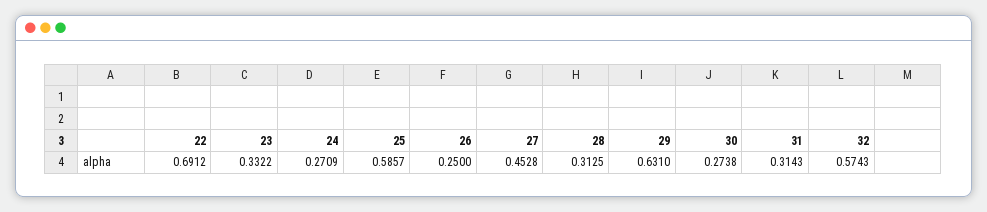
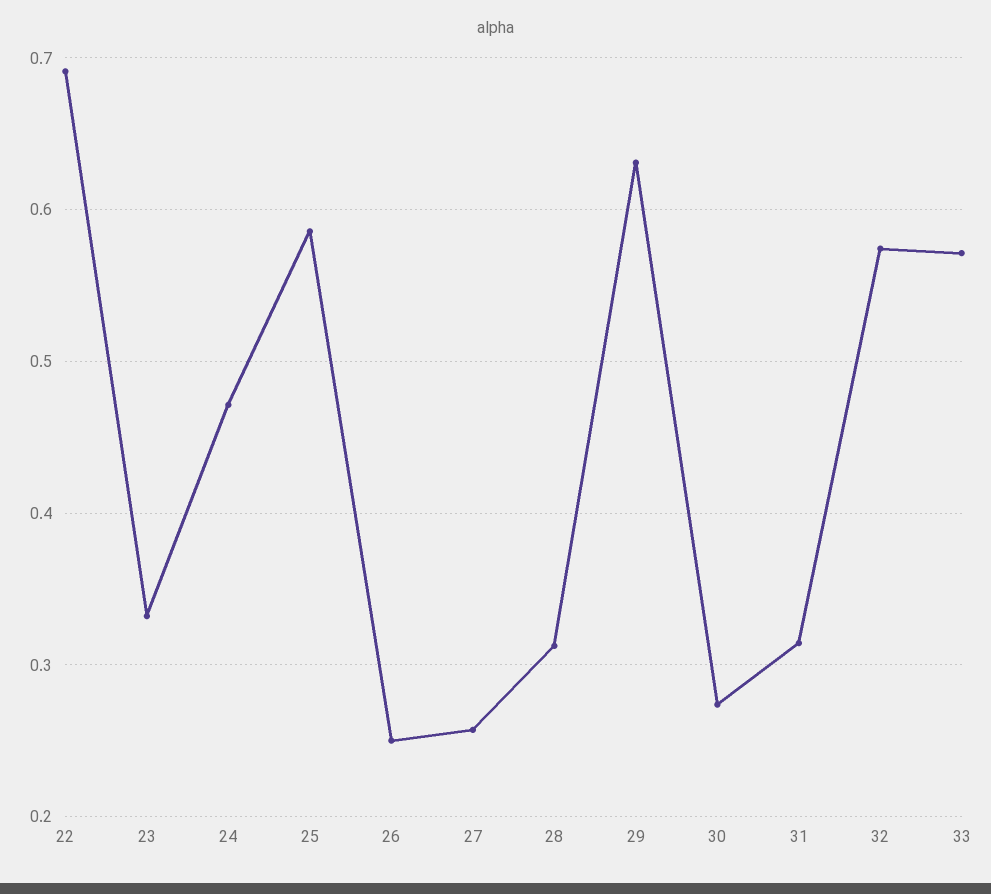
24: 0.2709 -> 0.47
27: 0.4528 -> 0.26
33: none -> 0.57

